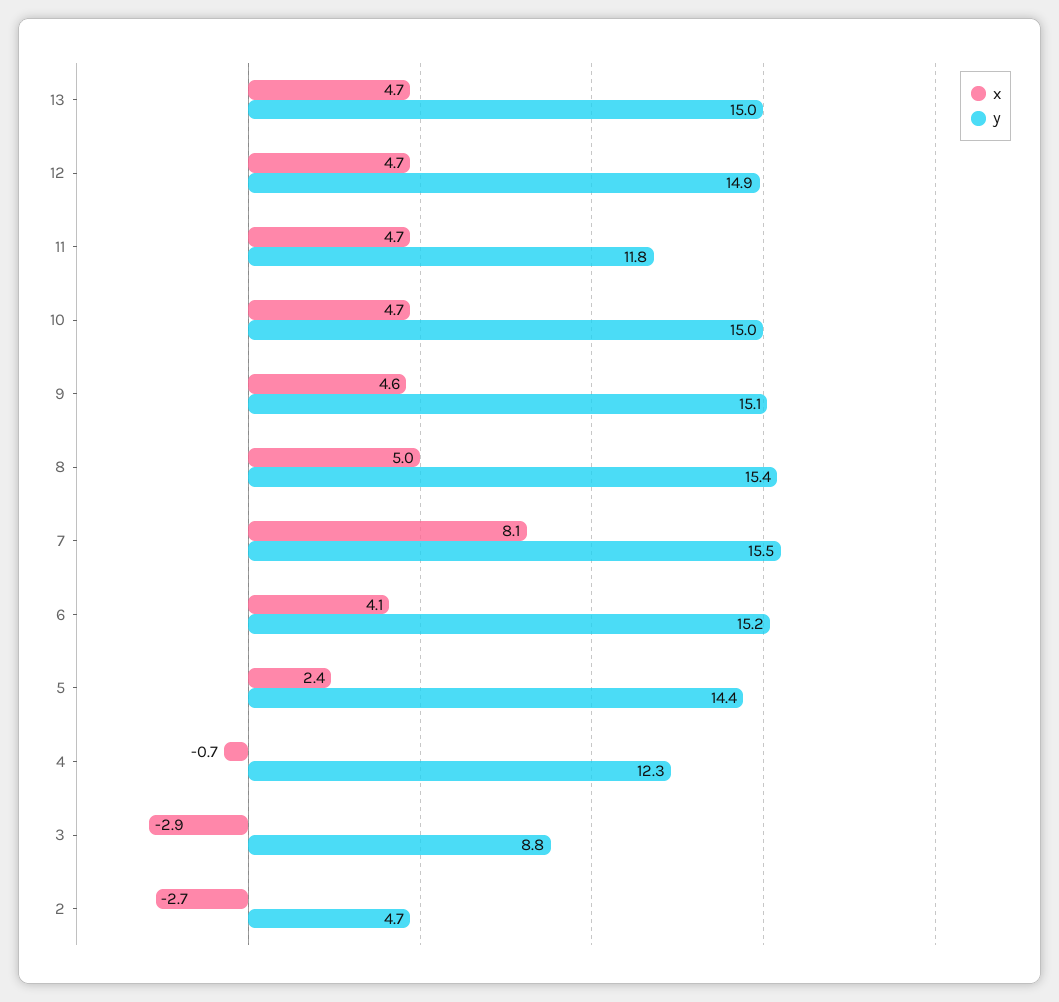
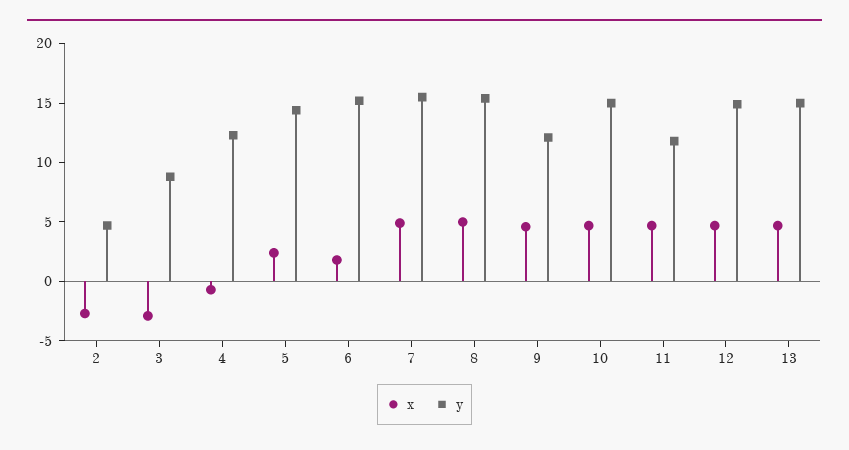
y, 9: 15.1 -> 12
x, 7: 8.1 -> 5
x, 6: 4.1 -> 2

